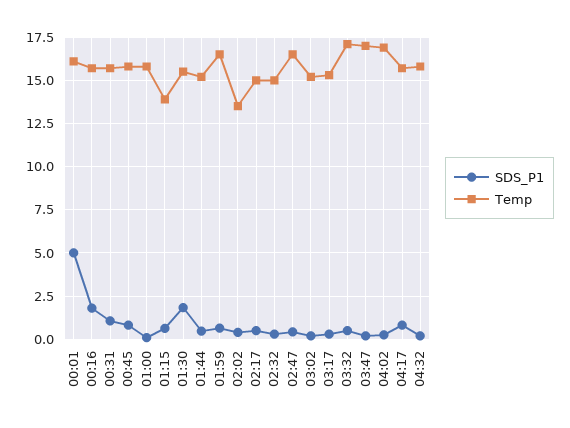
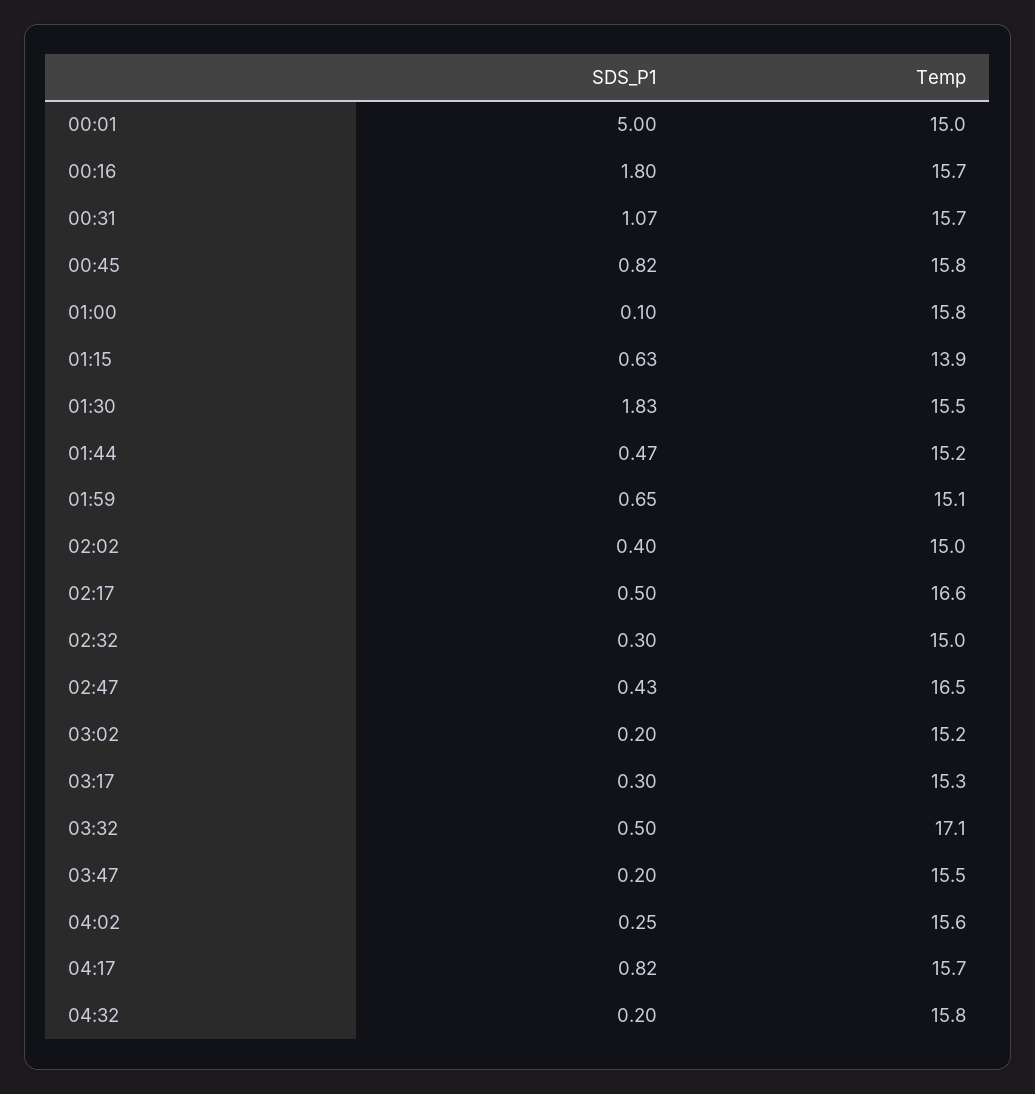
Temp, 00:01: 16 -> 15
Temp, 01:59: 16.5 -> 15.1
Temp, 02:02: 13.5 -> 15
Temp, 02:17: 15 -> 16.6
Temp, 03:47: 17 -> 15.5
Temp, 04:02: 17 -> 15.6

